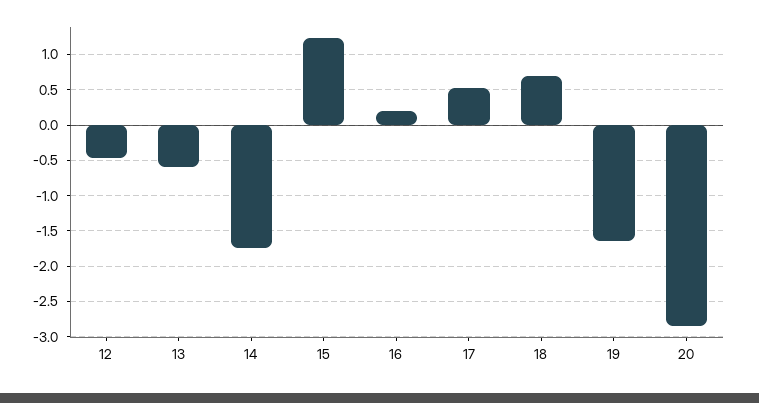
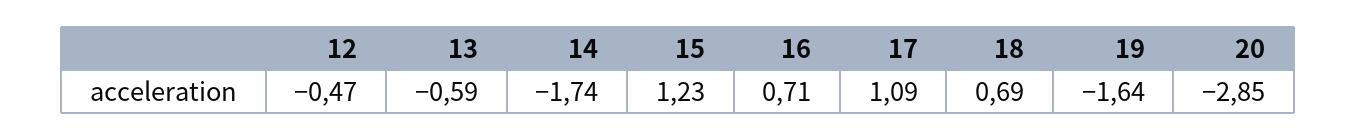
16: 0.2 -> 0.71
17: 0.5 -> 1.09

